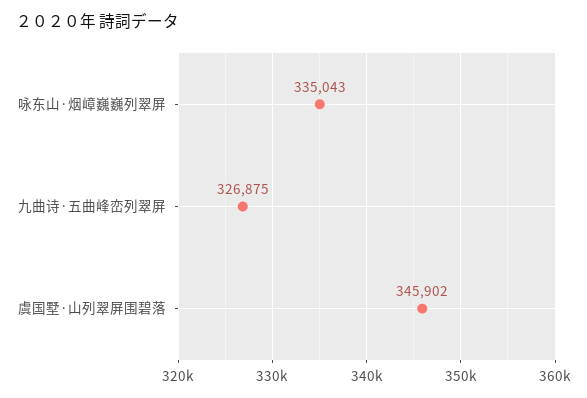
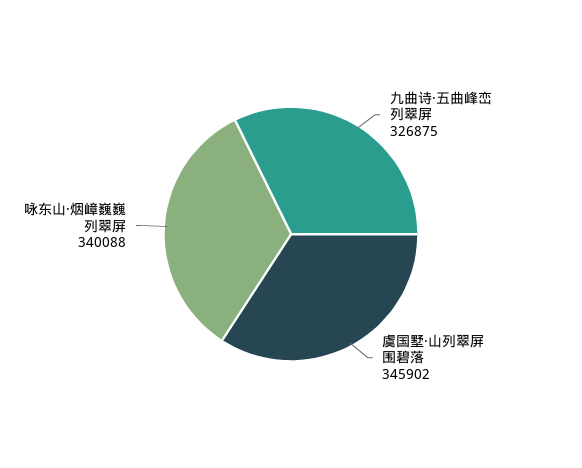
咏东山·烟嶂巍巍列翠屏: 335043 -> 340088

